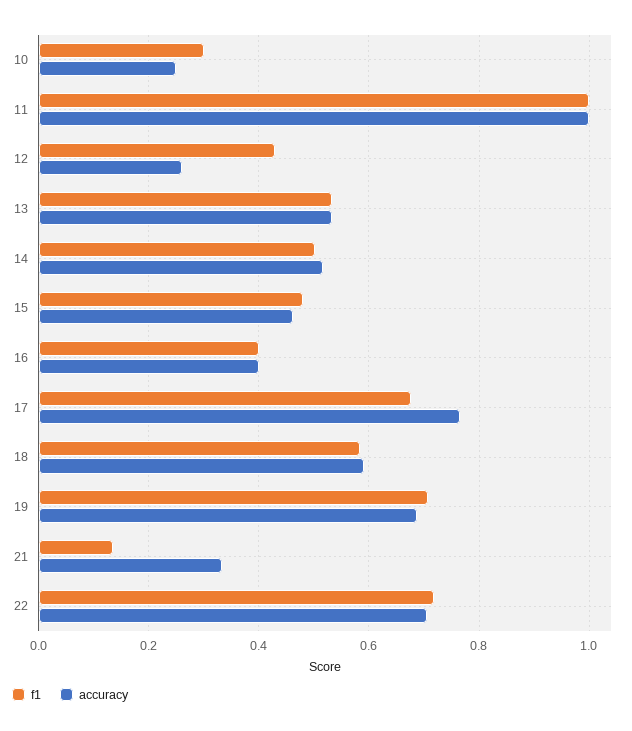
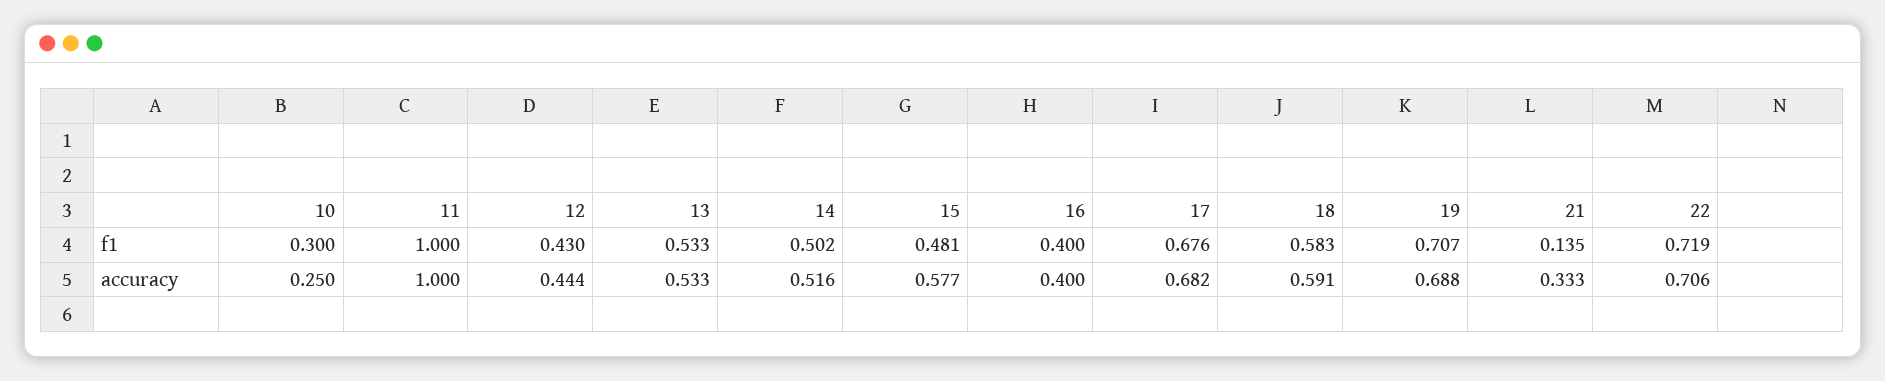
accuracy, 12: 0.26 -> 0.444
accuracy, 15: 0.46 -> 0.577
accuracy, 17: 0.76 -> 0.682

